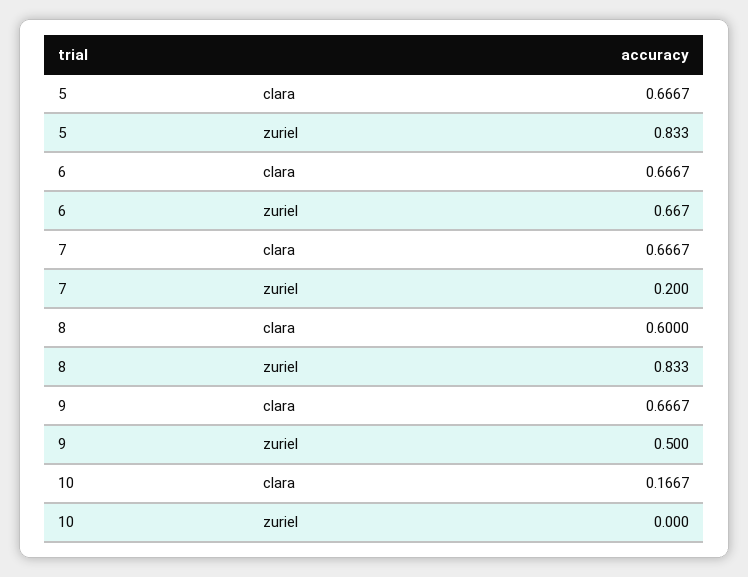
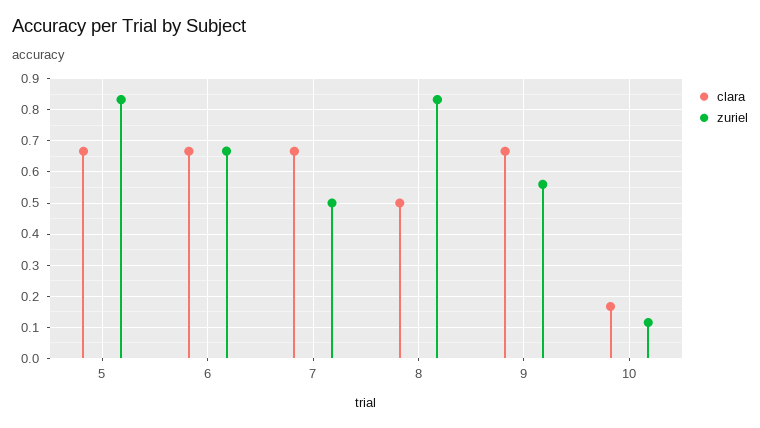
zuriel, 7: 0.2 -> 0.5
clara, 8: 0.6 -> 0.5
zuriel, 9: 0.5 -> 0.56
zuriel, 10: 0 -> 0.12

